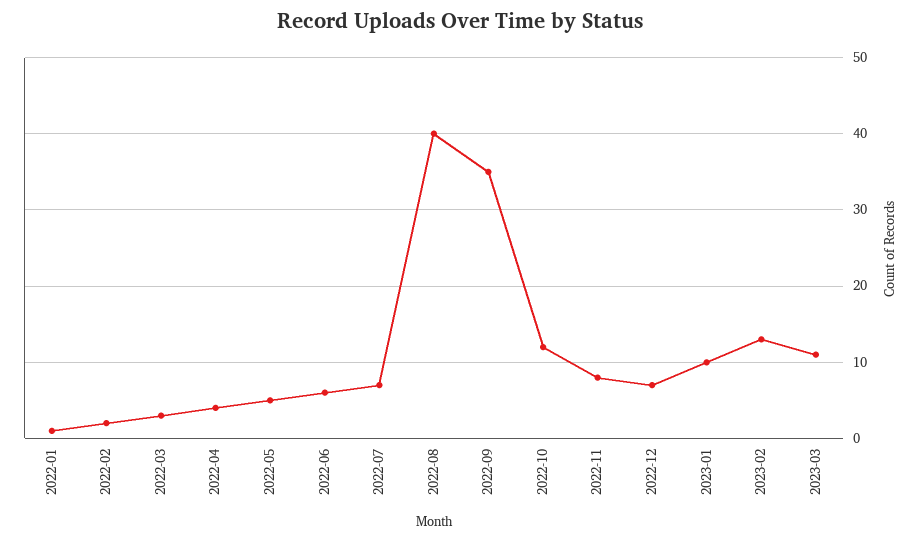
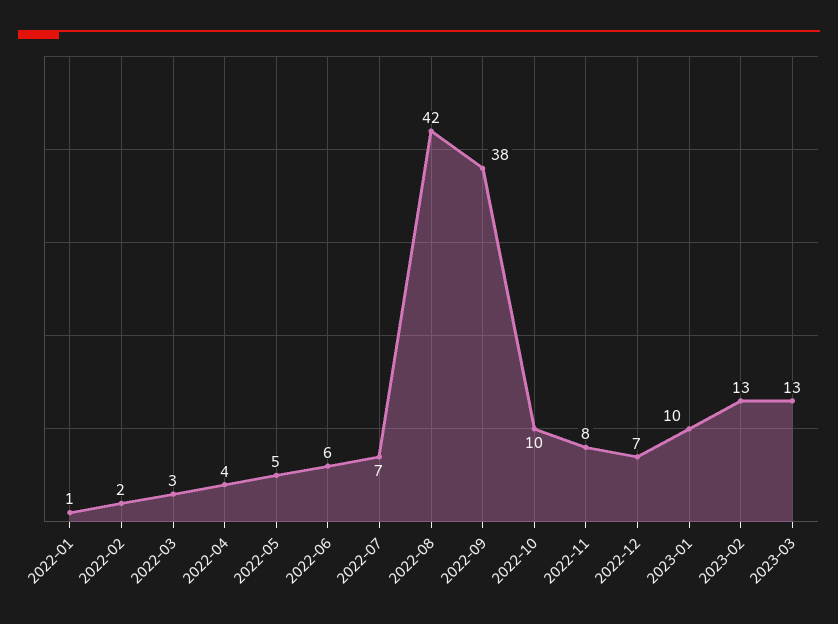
2022-08: 40 -> 42
2022-09: 35 -> 38
2022-10: 12 -> 10
2023-03: 11 -> 13

